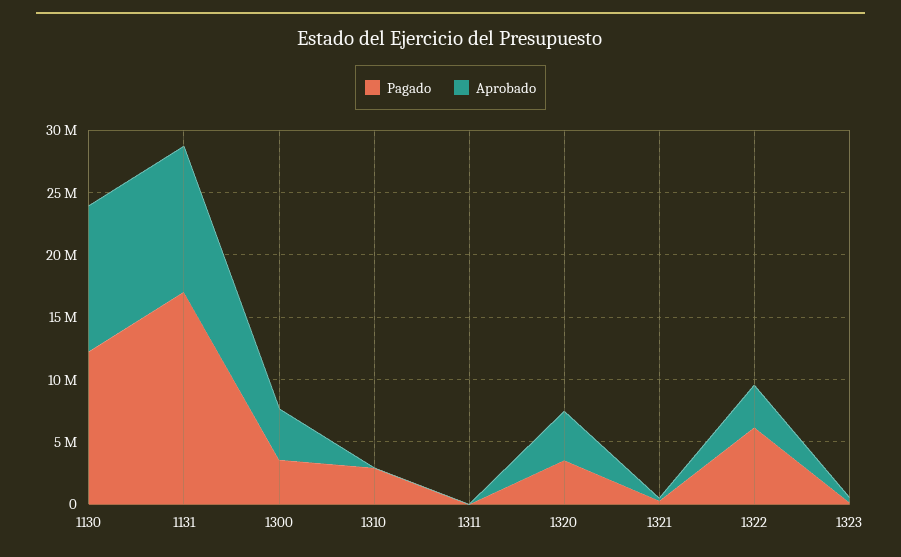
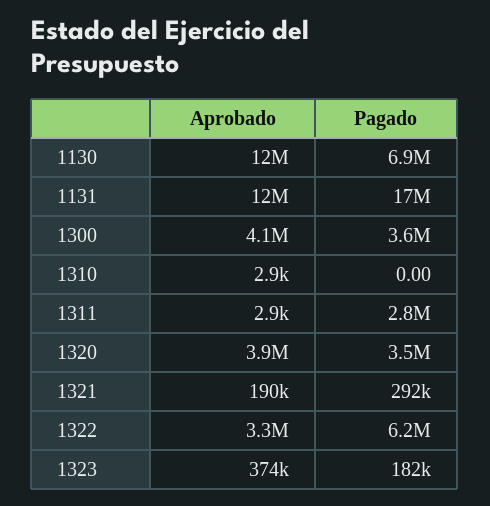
Pagado, 1130: 12000000 -> 6900000
Pagado, 1310: 3000000 -> 0
Pagado, 1311: 0 -> 2800000

